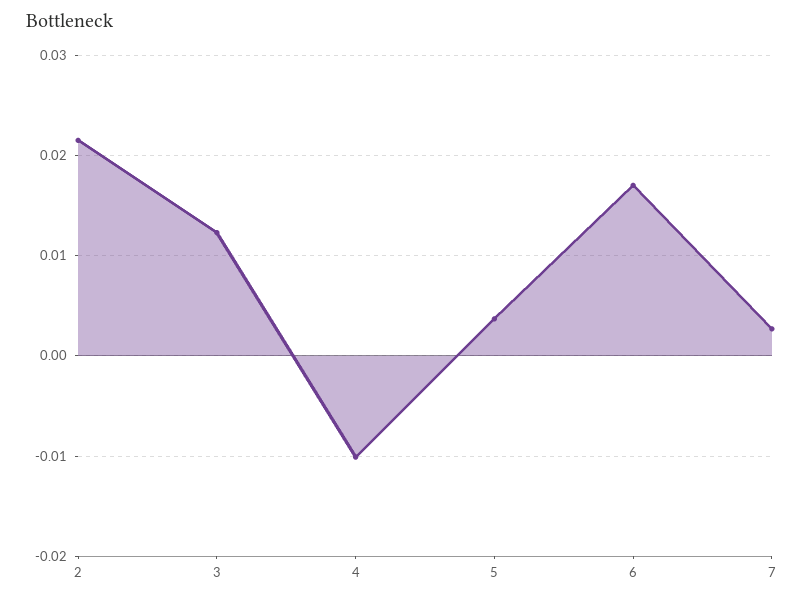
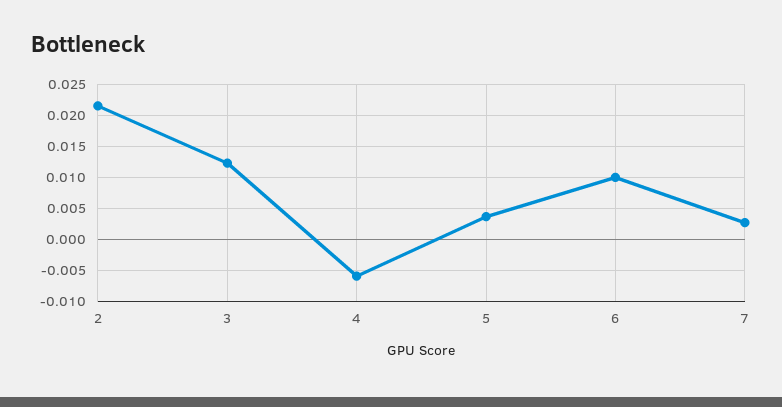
4: -0.01 -> -0.006
6: 0.017 -> 0.01

